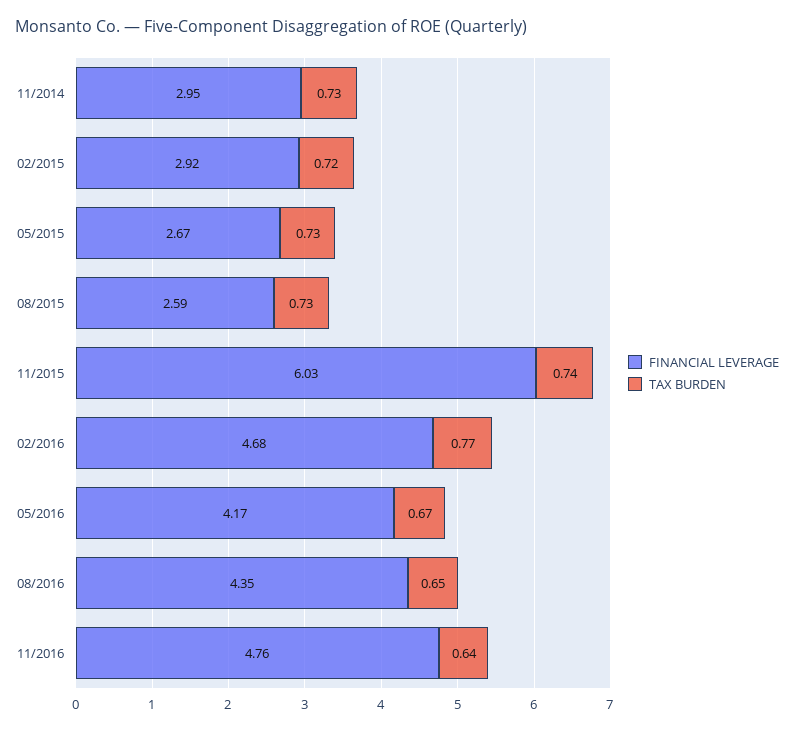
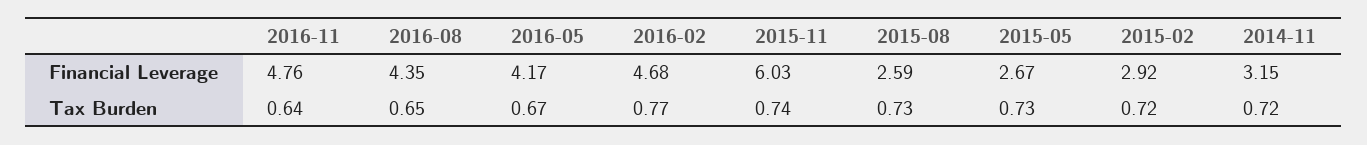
FINANCIAL LEVERAGE, 11/2014: 2.95 -> 3.15
TAX BURDEN, 11/2014: 0.73 -> 0.72

